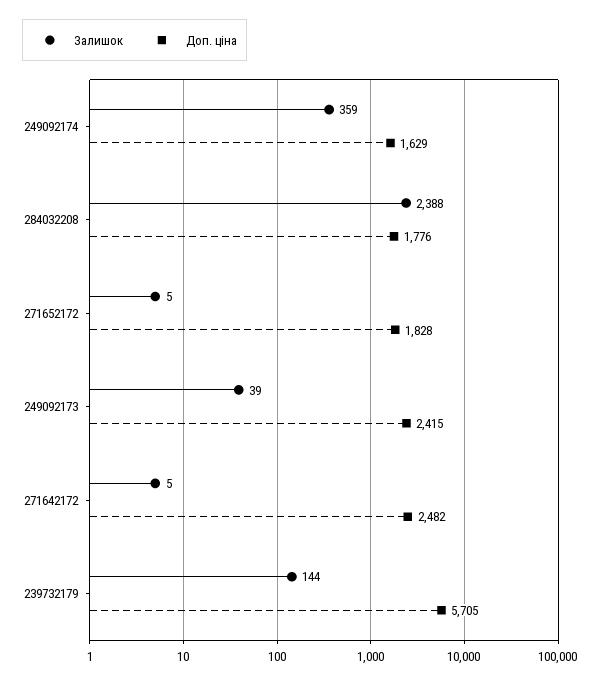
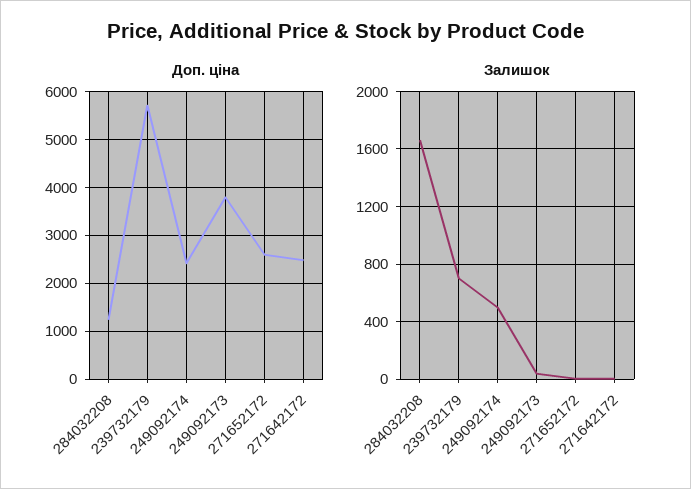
Залишок, 249092174: 359 -> 500
Доп. ціна, 249092174: 1629 -> 2400
Залишок, 284032208: 2388 -> 1650
Доп. ціна, 284032208: 1776 -> 1200
Доп. ціна, 271652172: 1828 -> 2600
Доп. ціна, 249092173: 2415 -> 3800
Залишок, 239732179: 144 -> 700

